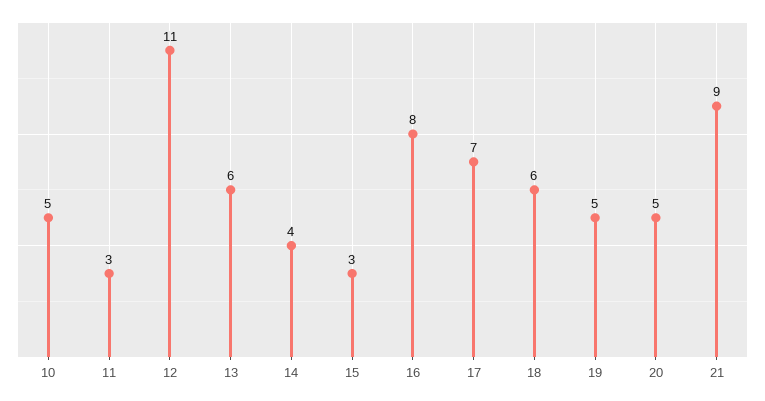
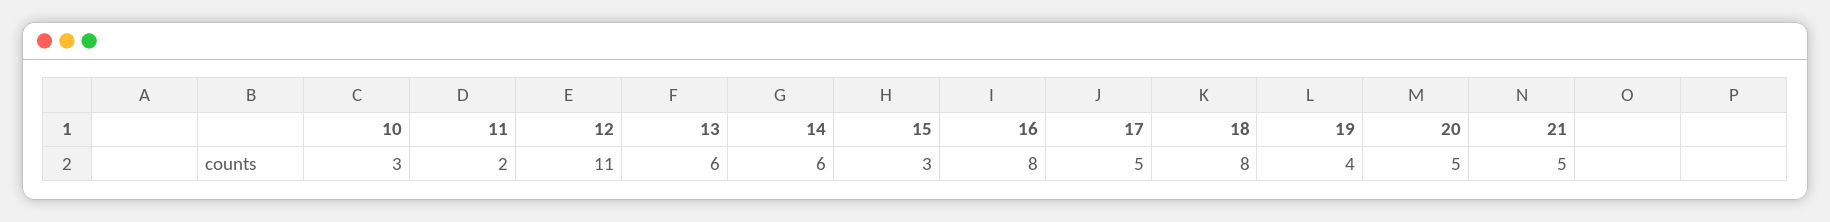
10: 5 -> 3
11: 3 -> 2
14: 4 -> 6
17: 7 -> 5
18: 6 -> 8
19: 5 -> 4
21: 9 -> 5

